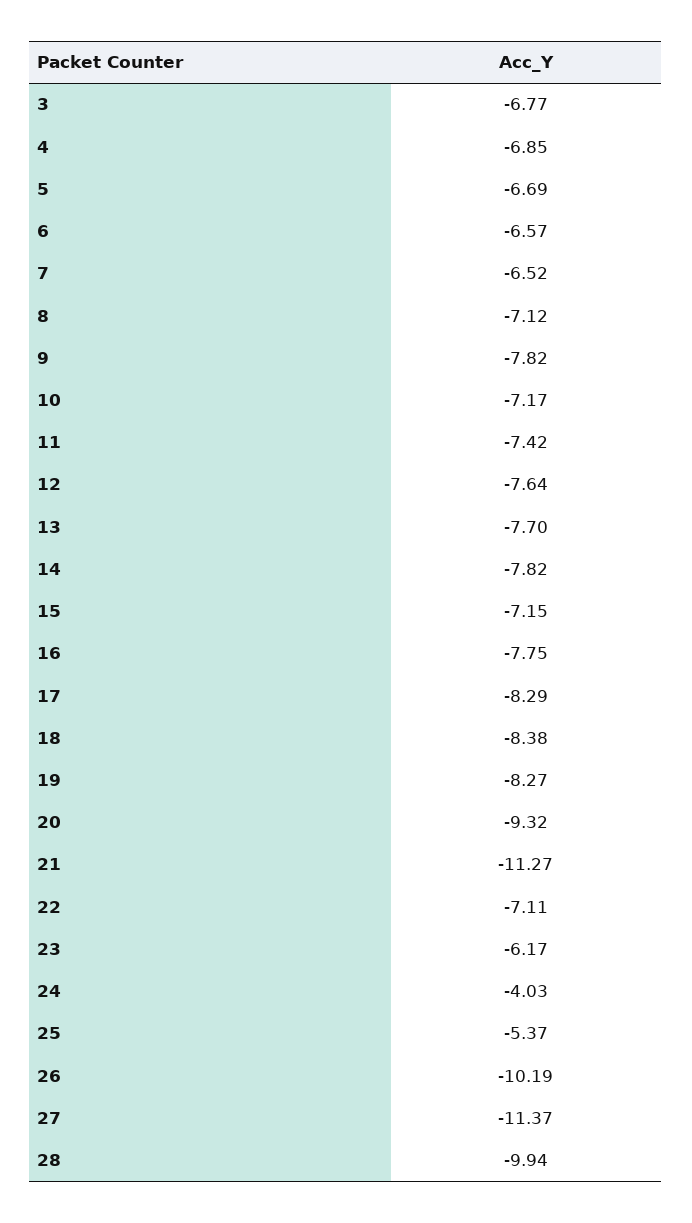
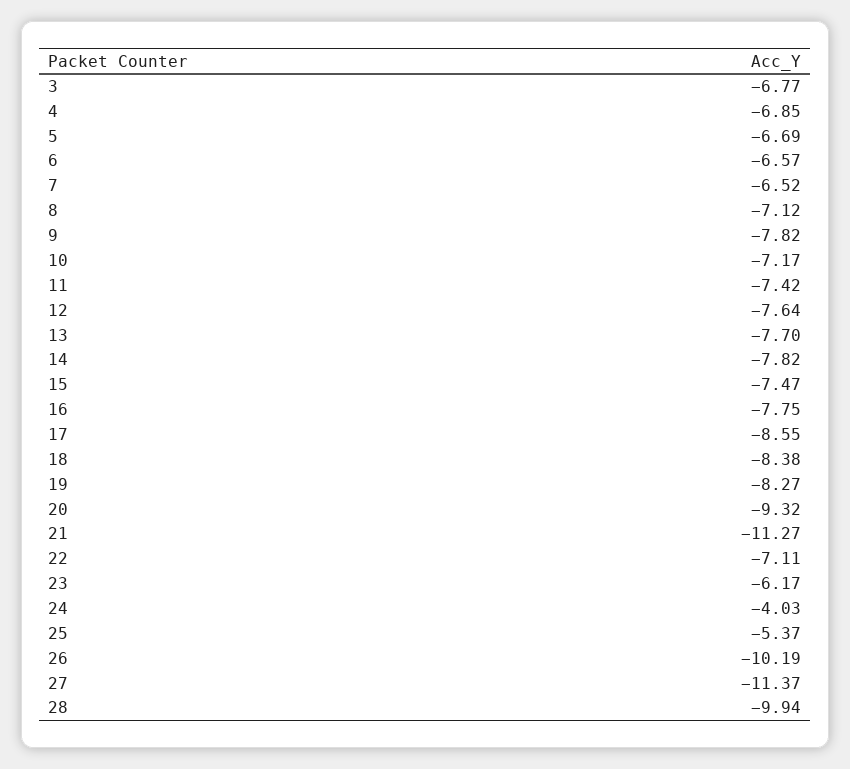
15: -7.15 -> -7.47
17: -8.29 -> -8.55

